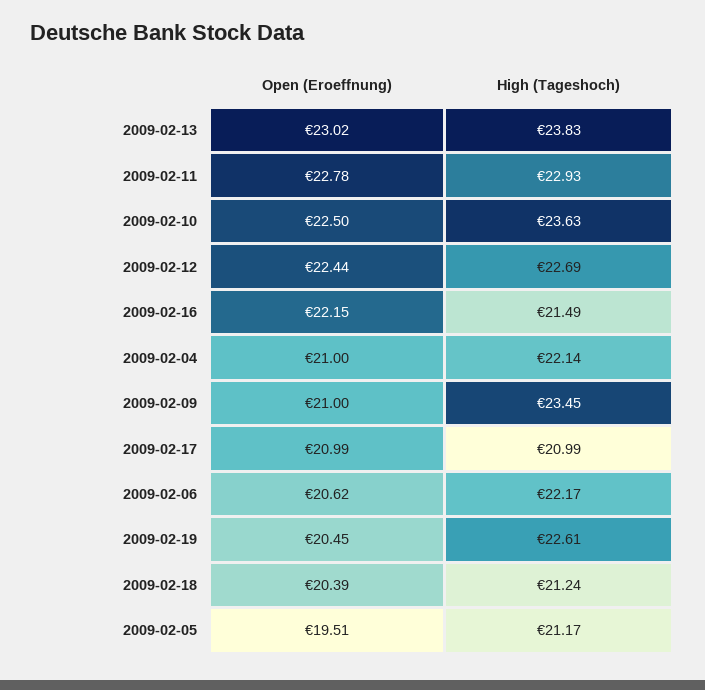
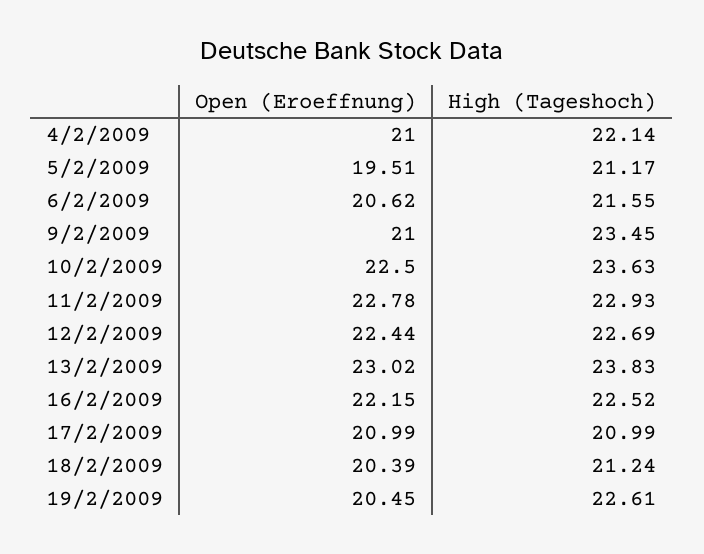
High (Tageshoch), 2009-02-16: 21.49 -> 22.52
High (Tageshoch), 2009-02-06: 22.17 -> 21.55

